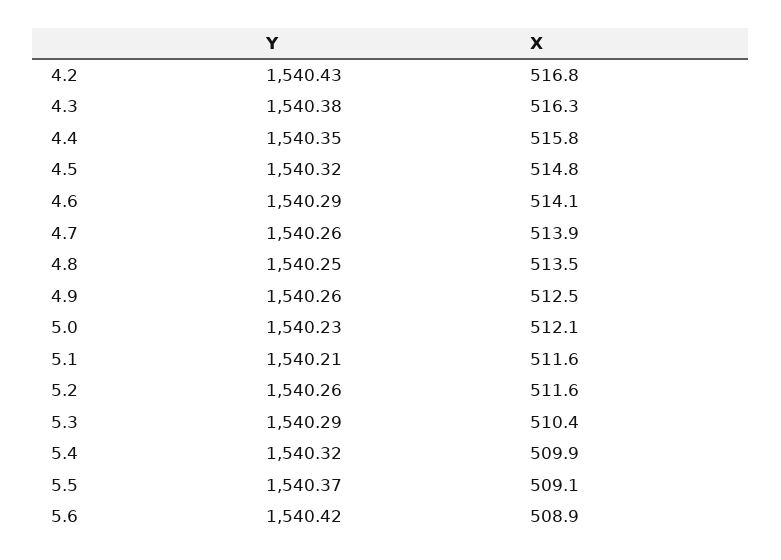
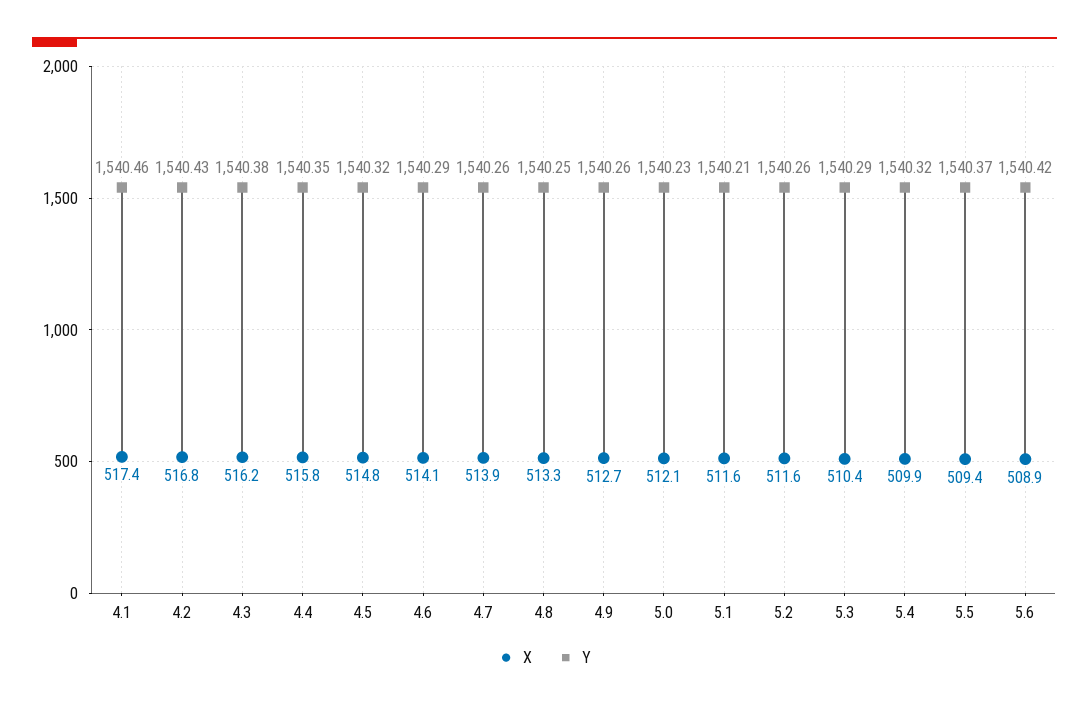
X, 4.3: 516.3 -> 516.2
X, 4.8: 513.5 -> 513.3
X, 4.9: 512.5 -> 512.7
X, 5.5: 509.1 -> 509.4
X, 4.1: none -> 517.4
Y, 4.1: none -> 1540.46

